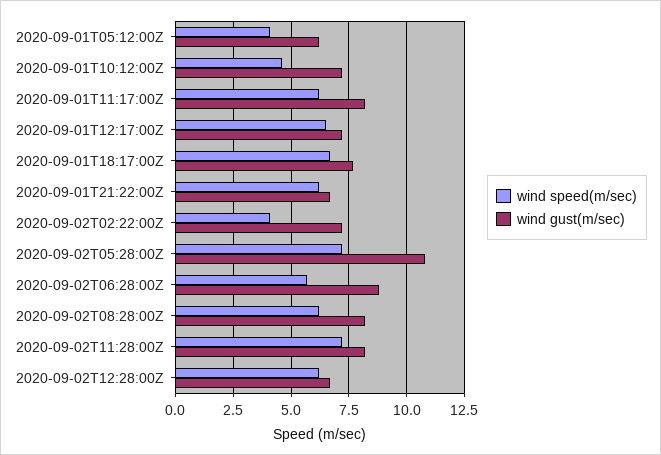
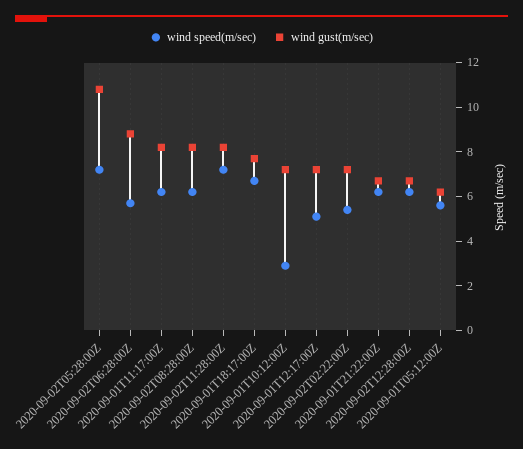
wind speed(m/sec), 2020-09-01T05:12:00Z: 4 -> 5.5
wind speed(m/sec), 2020-09-01T10:12:00Z: 4.5 -> 3
wind speed(m/sec), 2020-09-01T12:17:00Z: 6.5 -> 5
wind speed(m/sec), 2020-09-02T02:22:00Z: 4 -> 5.5

